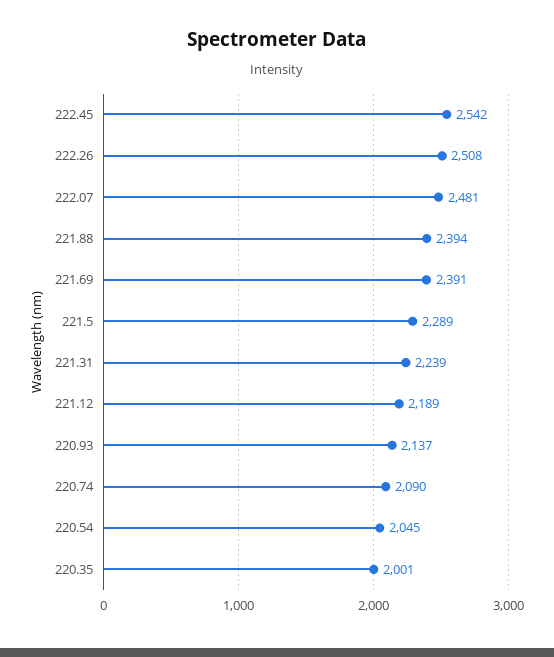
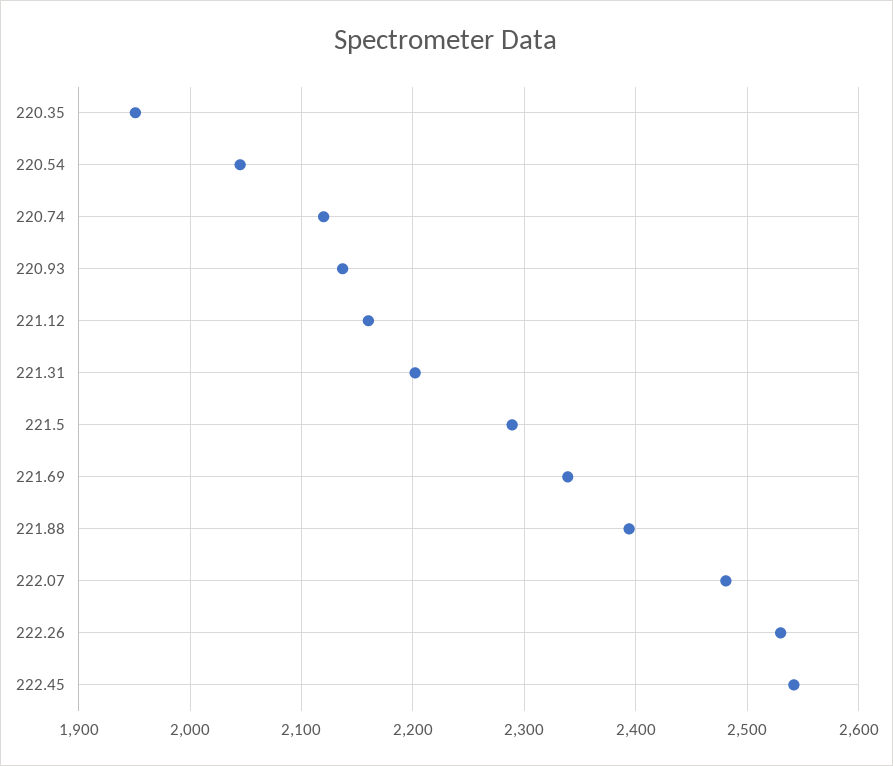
222.26: 2508 -> 2530
221.69: 2391 -> 2340
221.31: 2239 -> 2200
221.12: 2189 -> 2160
220.74: 2090 -> 2120
220.35: 2001 -> 1950

